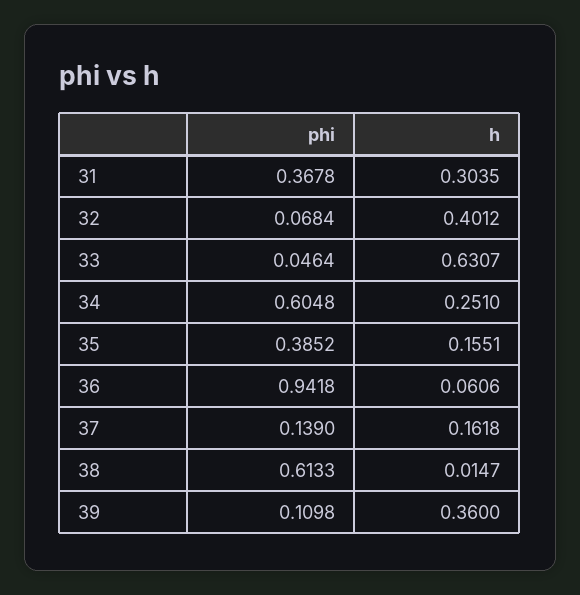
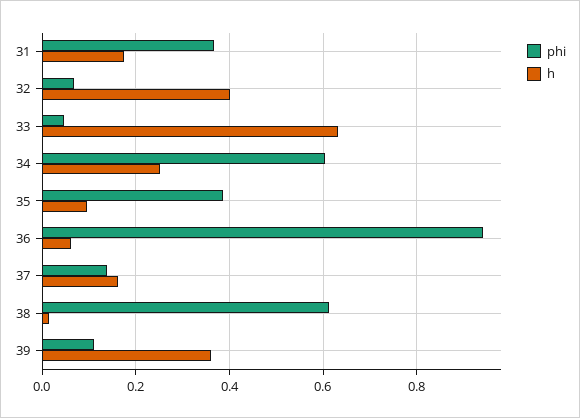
h, 31: 0.3035 -> 0.18
h, 35: 0.1551 -> 0.1

